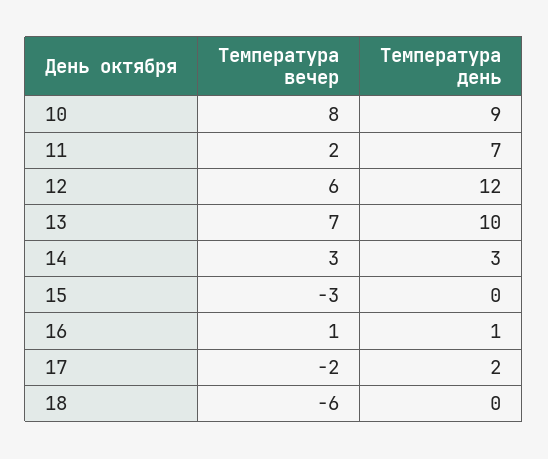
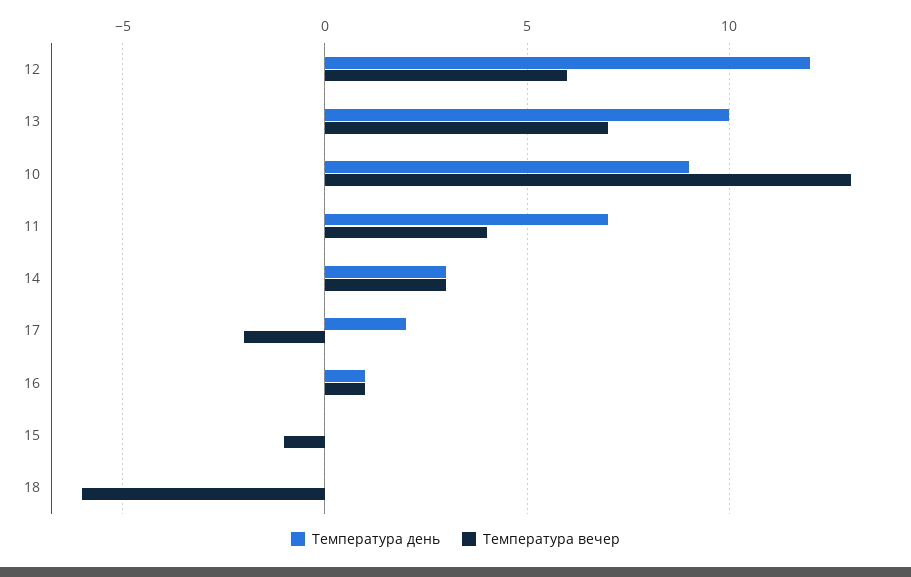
Температура вечер, 10: 8 -> 13
Температура вечер, 11: 2 -> 4
Температура вечер, 15: -3 -> -1

